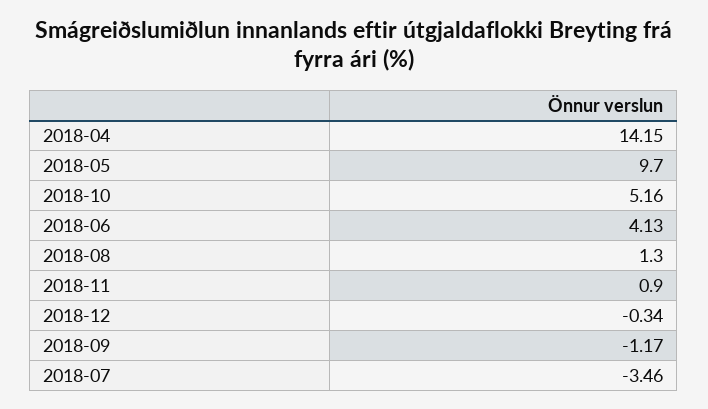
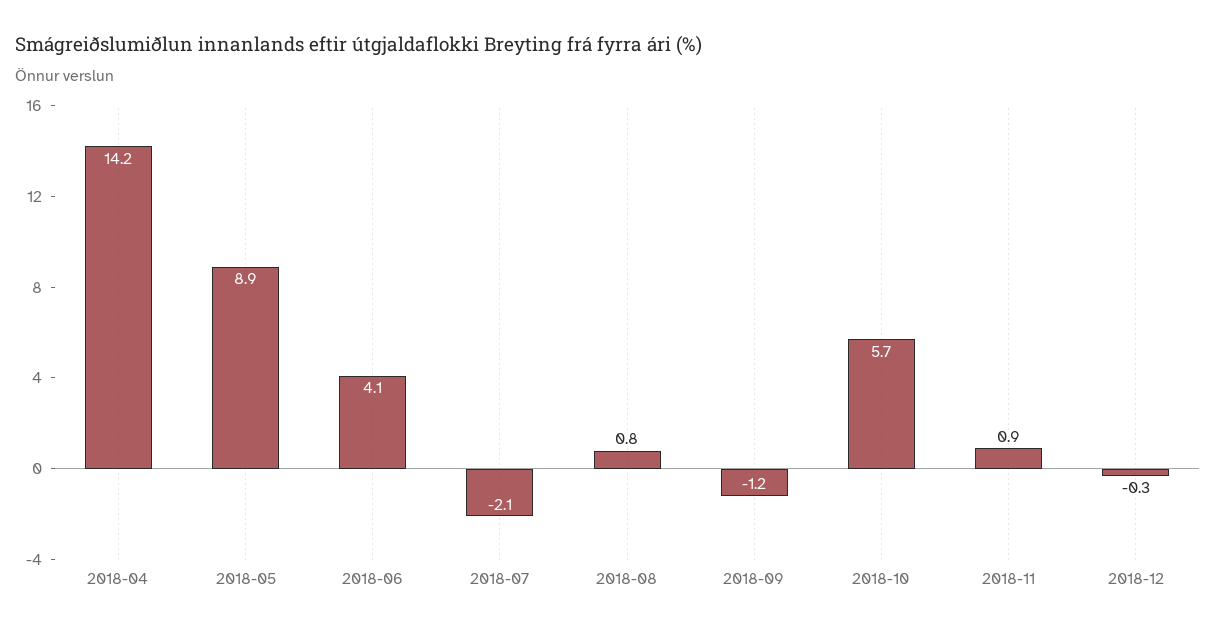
2018-05: 9.7 -> 8.9
2018-10: 5.16 -> 5.7
2018-08: 1.3 -> 0.8
2018-07: -3.46 -> -2.1

